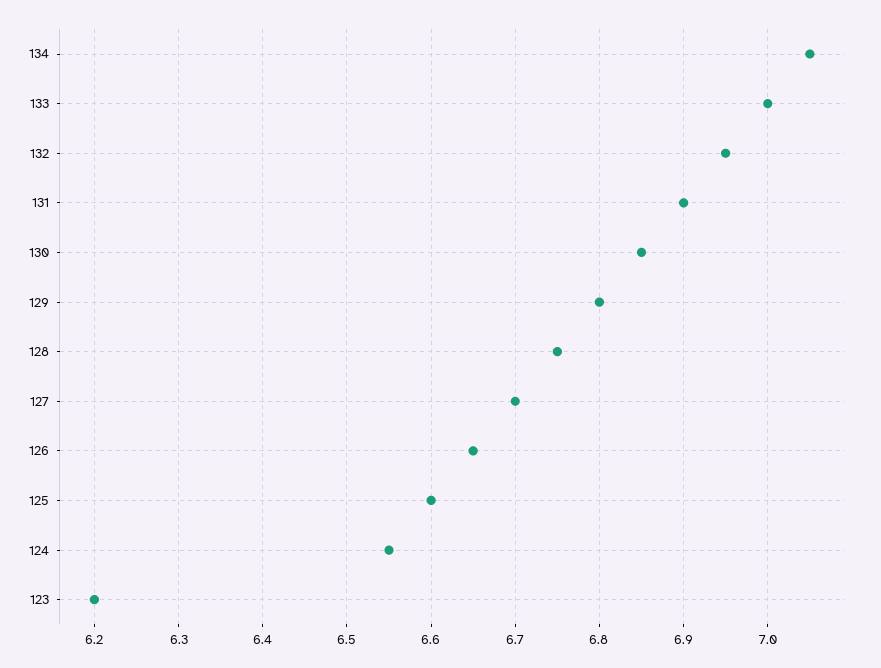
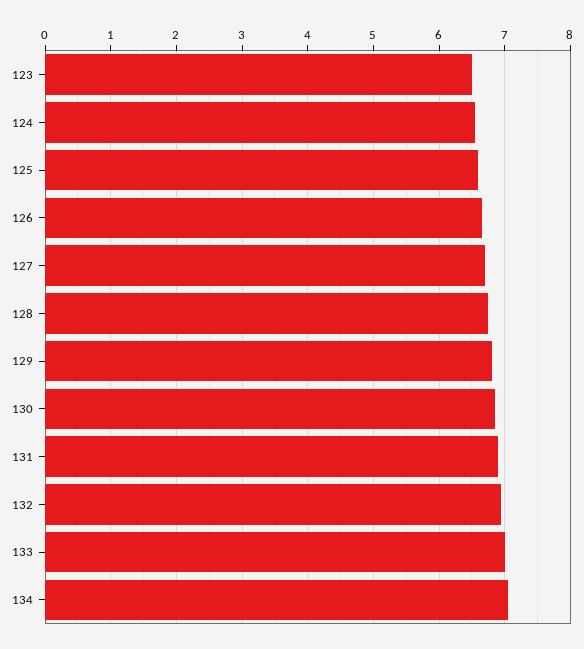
123: 6.2 -> 6.5

